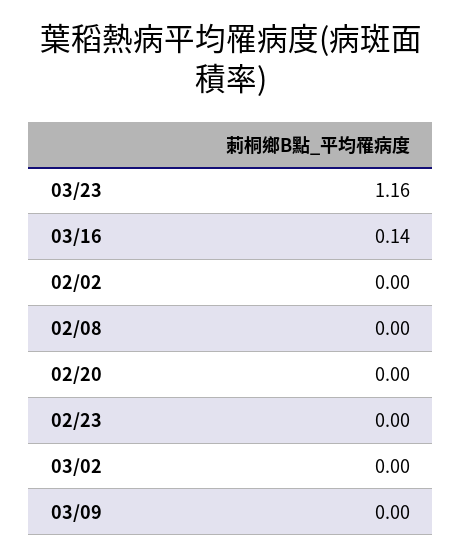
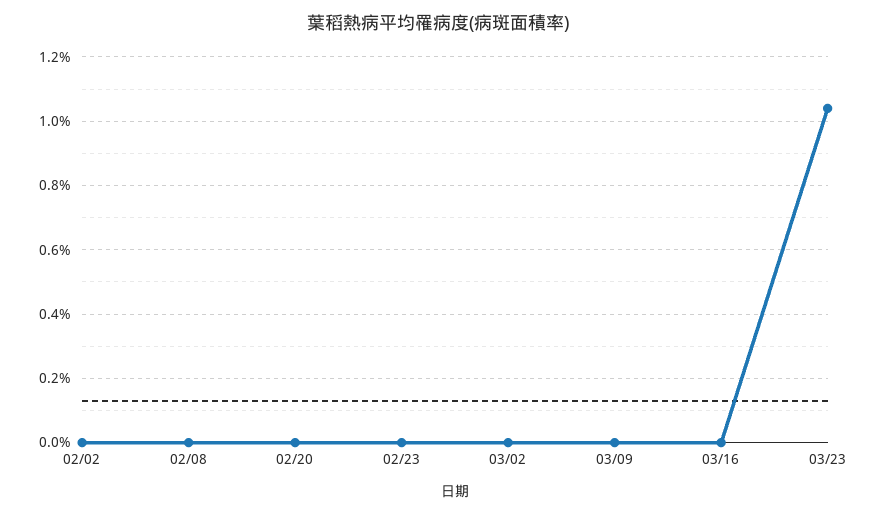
03/23: 1.16 -> 1.05
03/16: 0.14 -> 0

